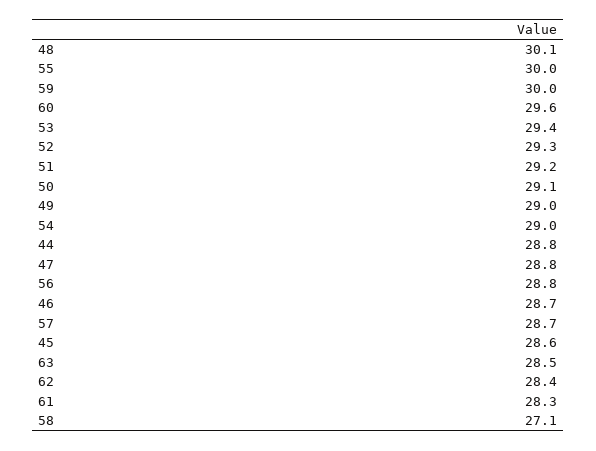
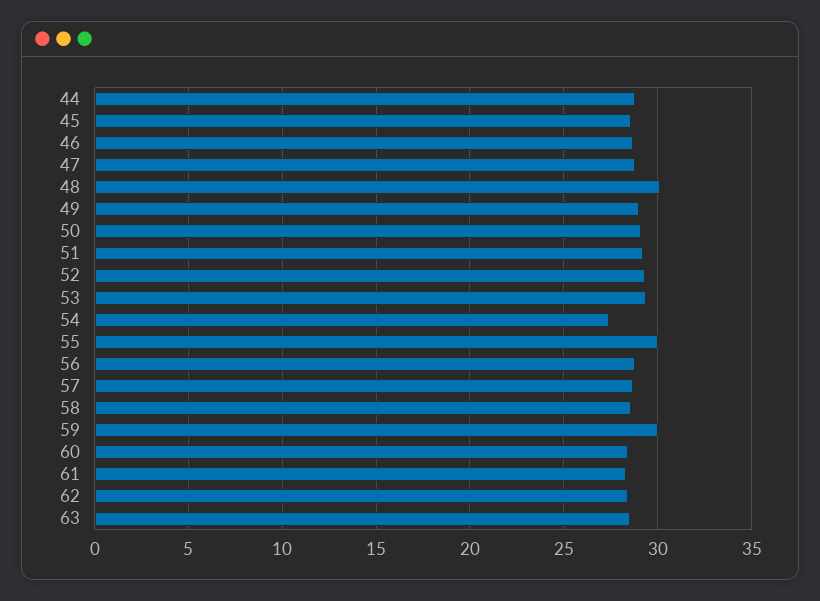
60: 29.6 -> 28.5
54: 29 -> 27.5
58: 27.1 -> 28.5

